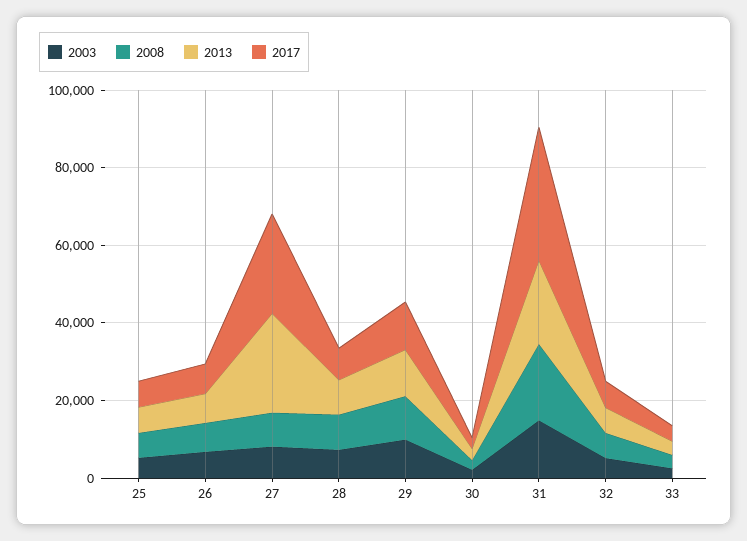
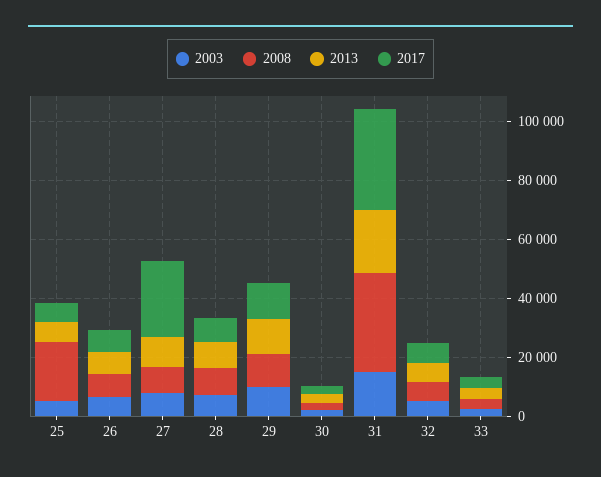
2008, 25: 5000 -> 20000
2013, 27: 25000 -> 10000
2008, 31: 20000 -> 35000

